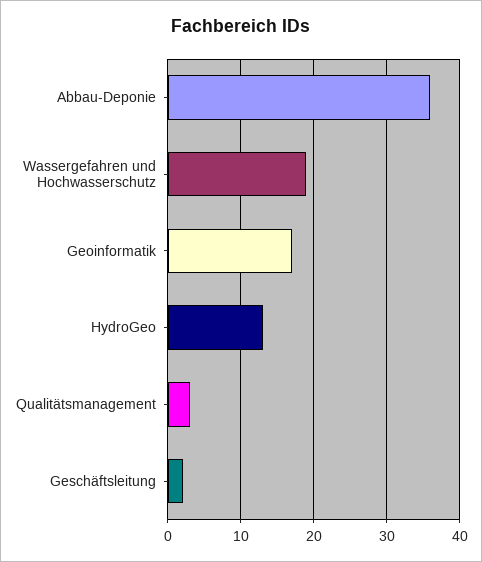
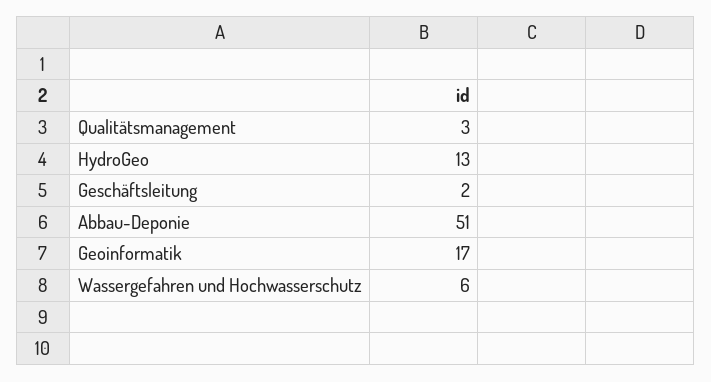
Abbau-Deponie: 36 -> 51
Wassergefahren und Hochwasserschutz: 19 -> 6

